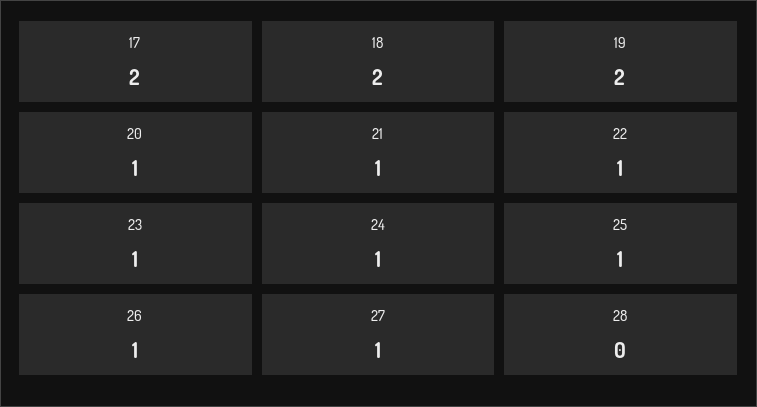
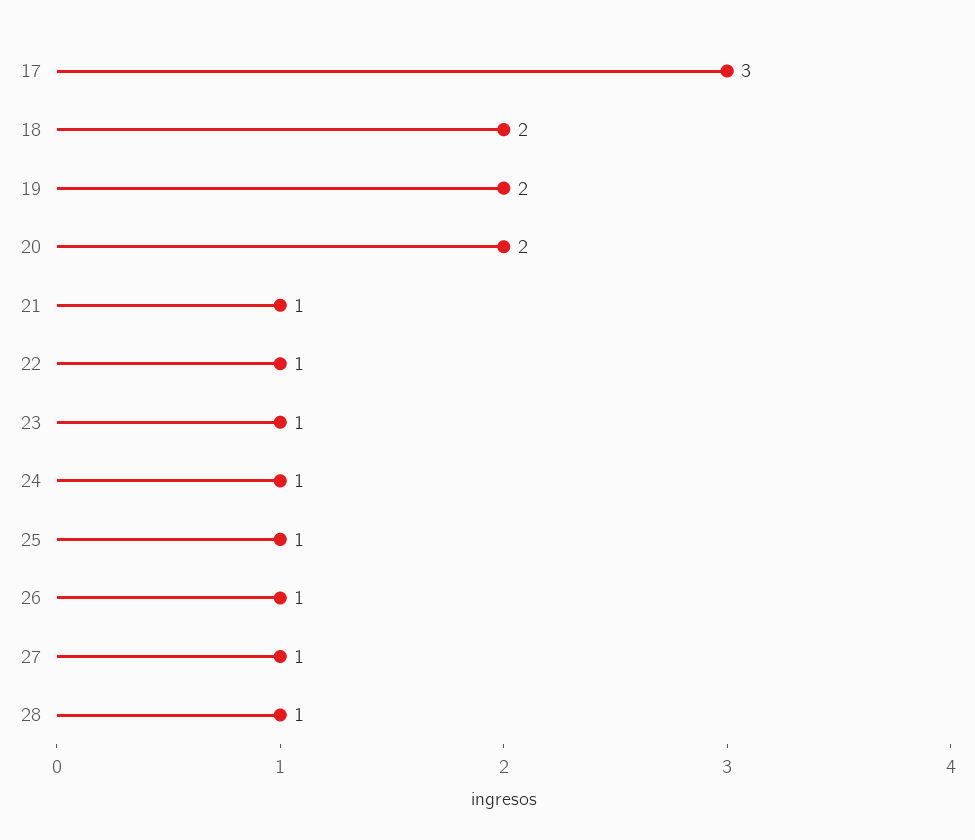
17: 2 -> 3
20: 1 -> 2
28: 0 -> 1

